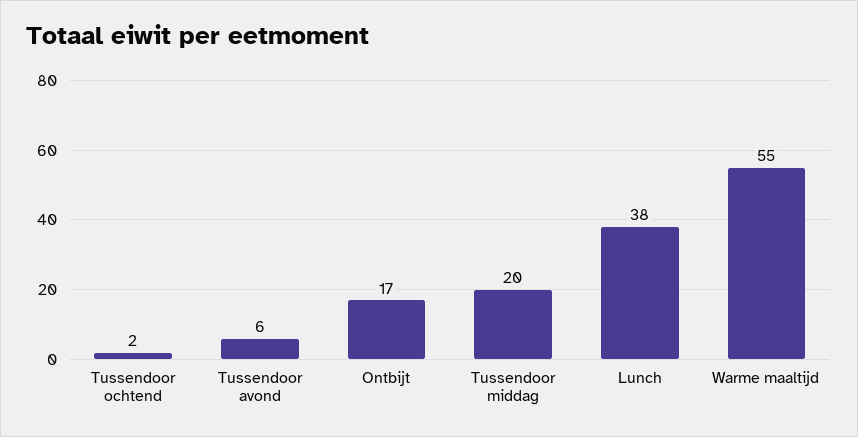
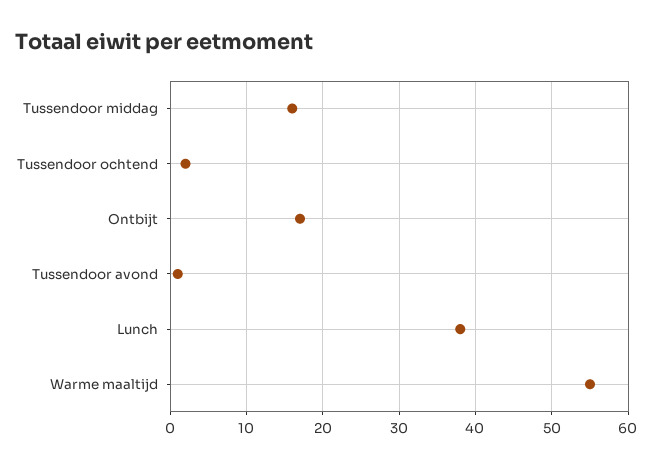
Tussendoor avond: 6 -> 1
Tussendoor middag: 20 -> 16

